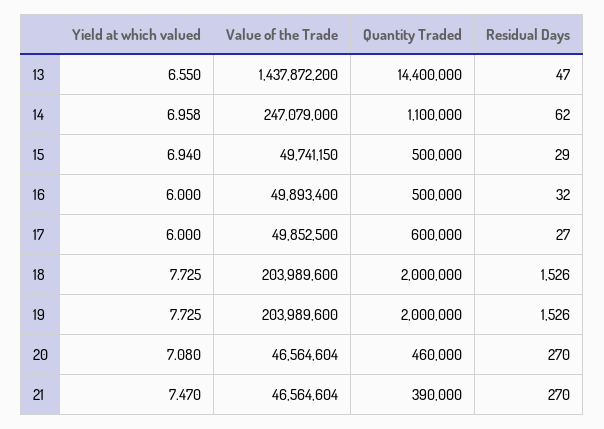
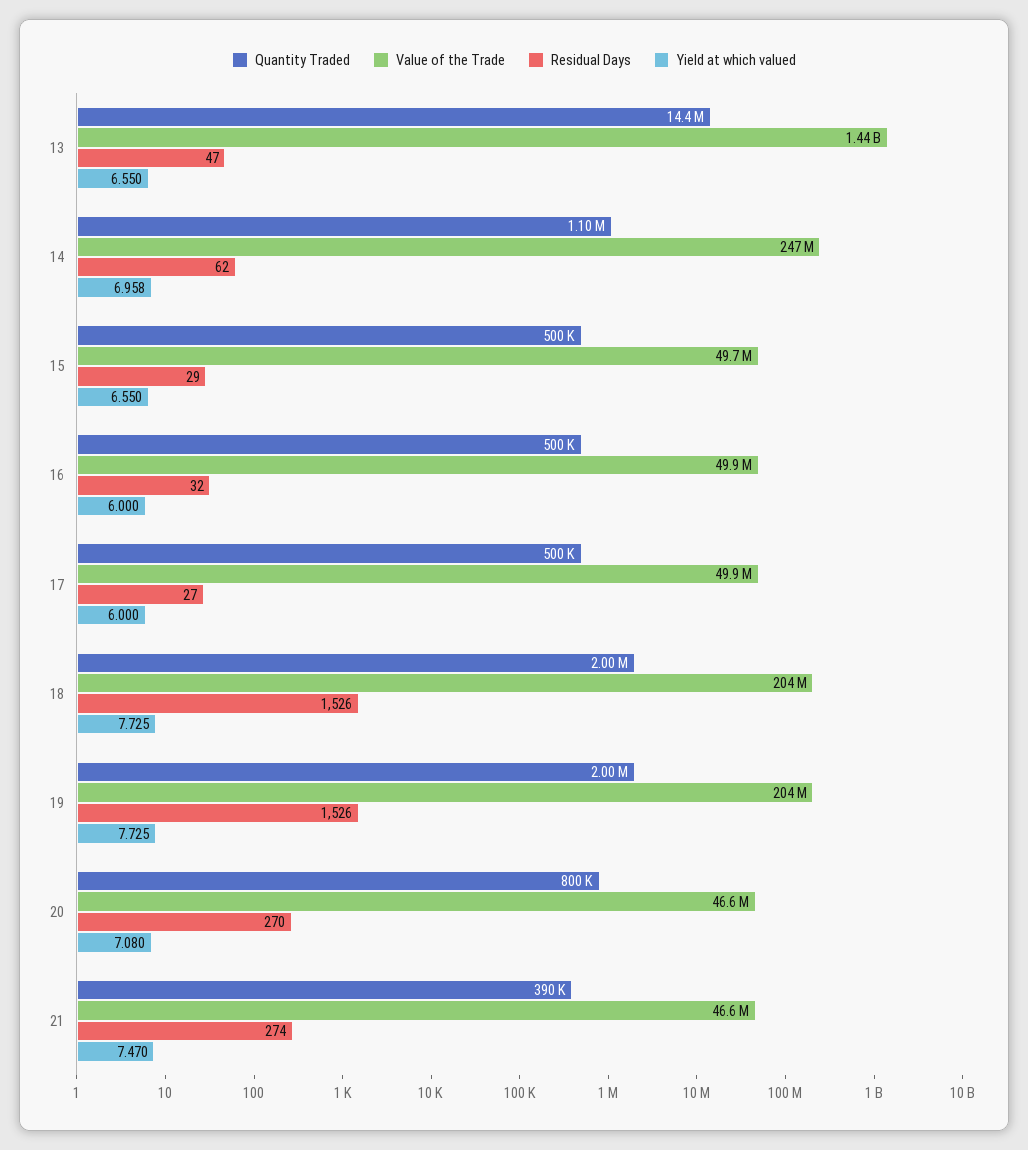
Yield at which valued, 15: 6.94 -> 6.55
Quantity Traded, 17: 600000 -> 500000
Quantity Traded, 20: 460000 -> 800000
Residual Days, 21: 270 -> 274

